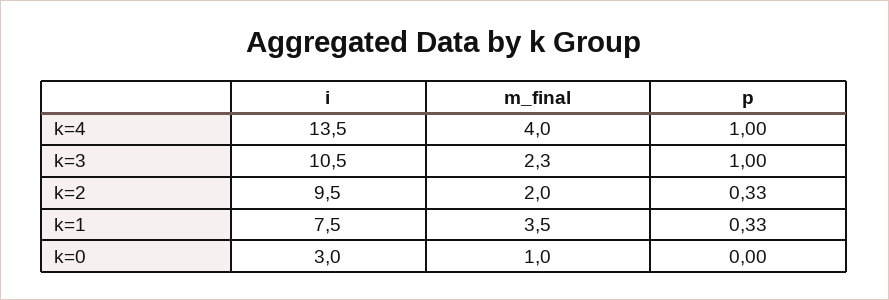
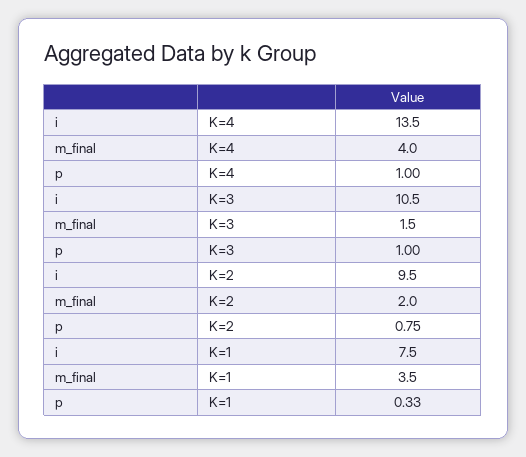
m_final, k=3: 2.3 -> 1.5
p, k=2: 0.33 -> 0.75
i, k=0: 3 -> none
m_final, k=0: 1 -> none
p, k=0: 0 -> none

